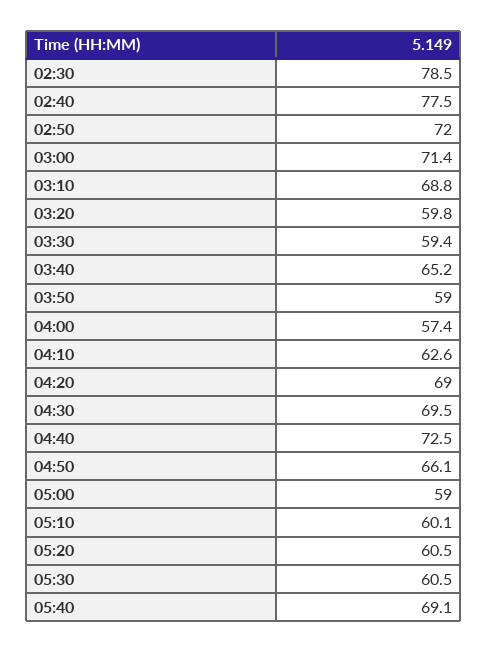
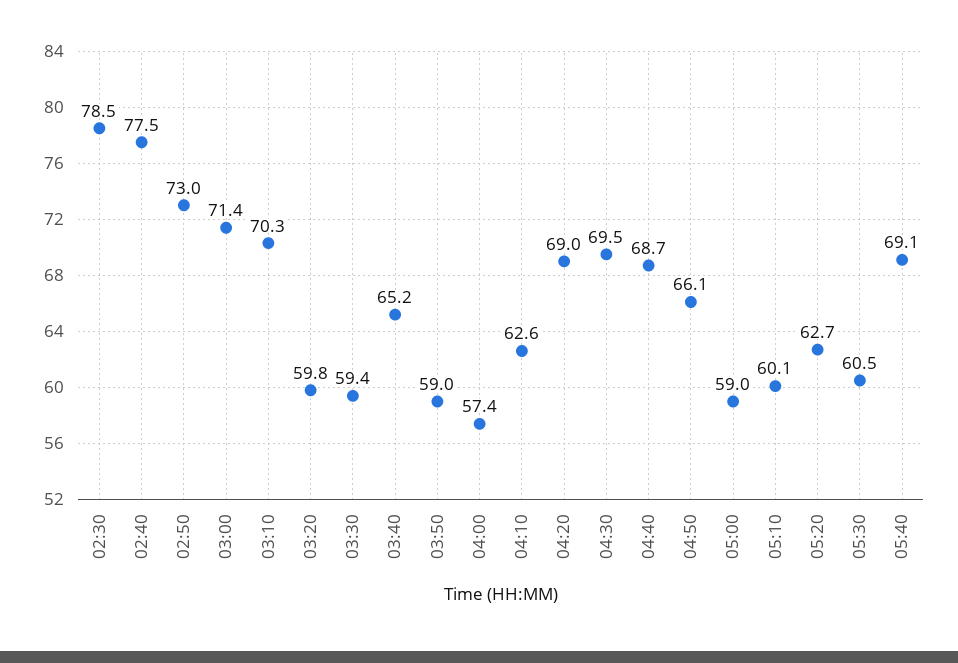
02:50: 72 -> 73
03:10: 68.8 -> 70.3
04:40: 72.5 -> 68.7
05:20: 60.5 -> 62.7

